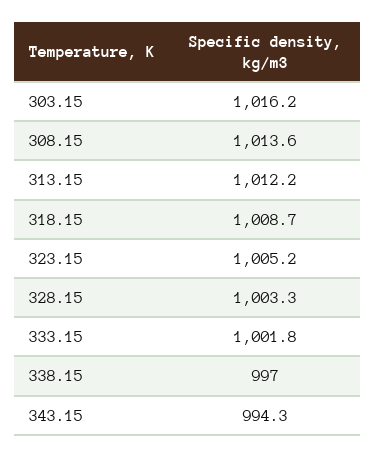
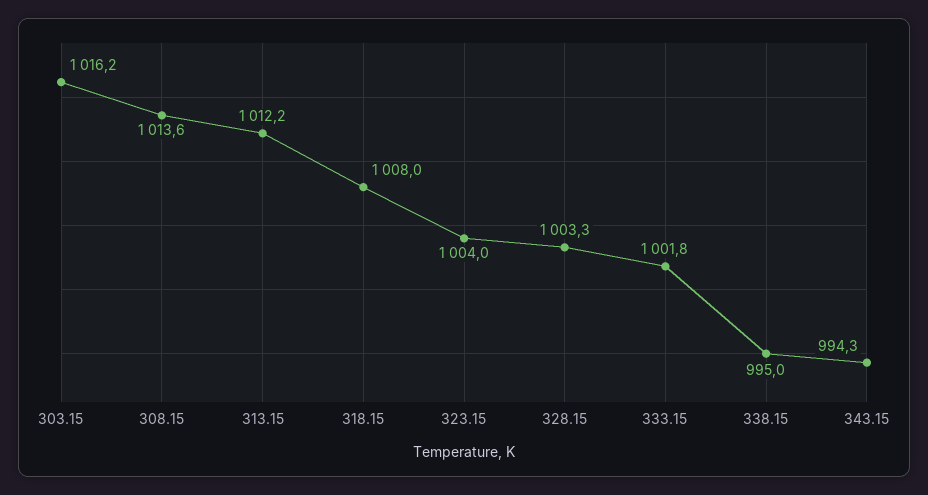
318.15: 1008.7 -> 1008
323.15: 1005.2 -> 1004
338.15: 997 -> 995

